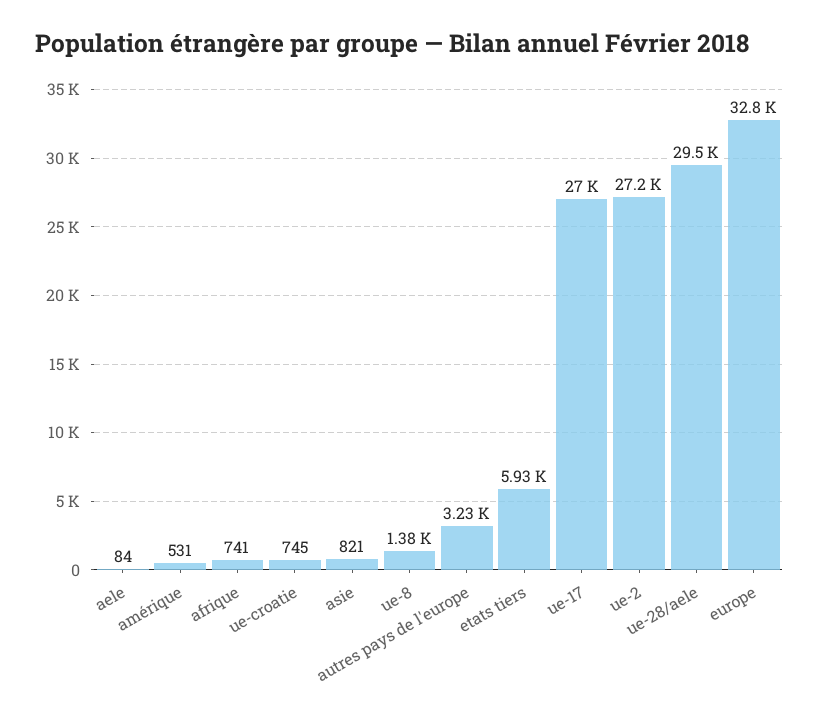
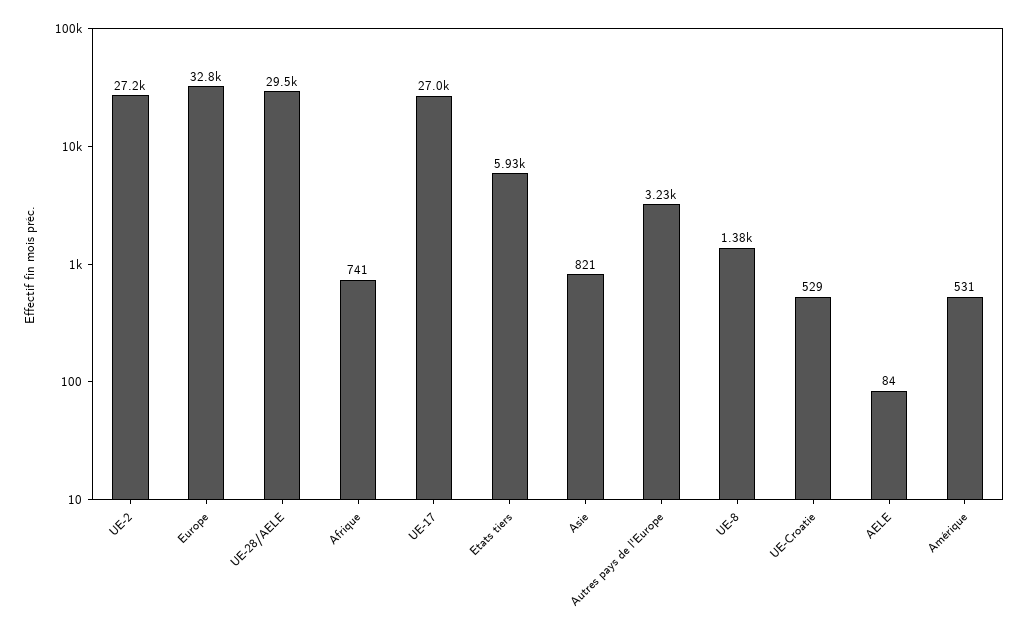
ue-croatie: 745 -> 529

